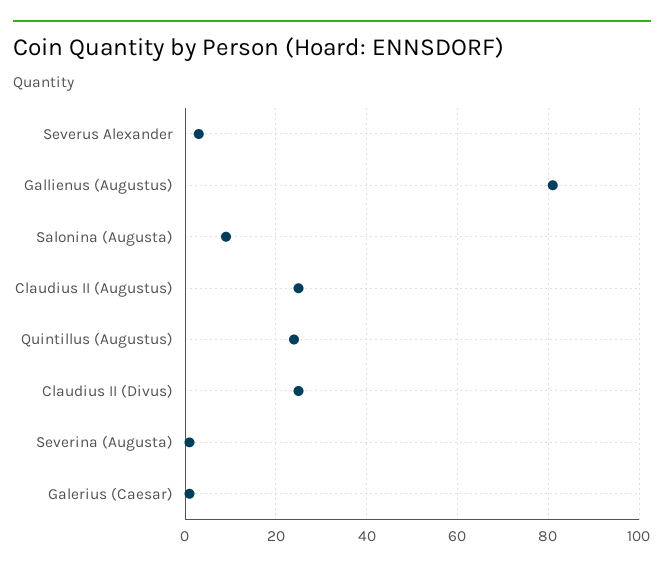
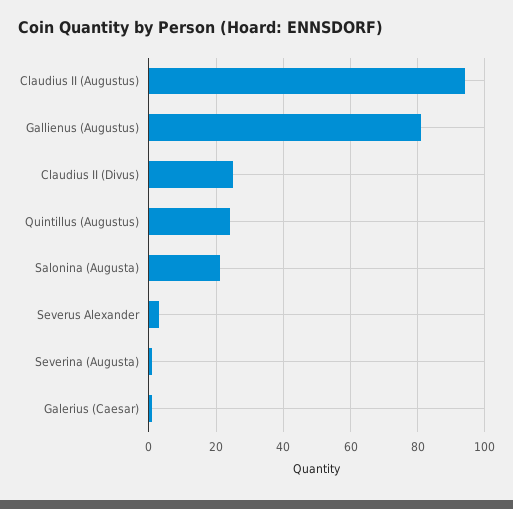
Salonina (Augusta): 10 -> 20
Claudius II (Augustus): 25 -> 95

